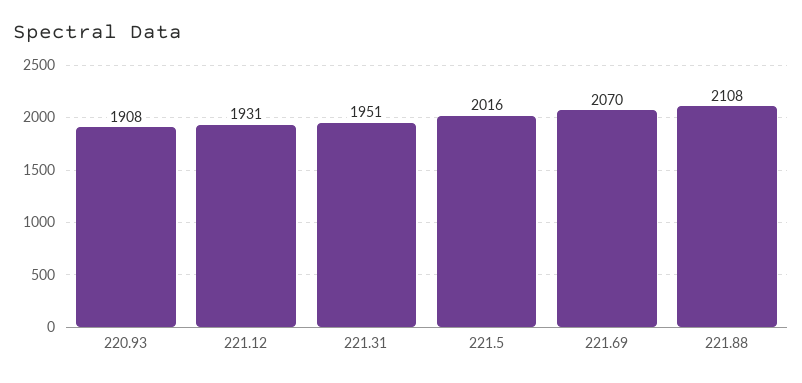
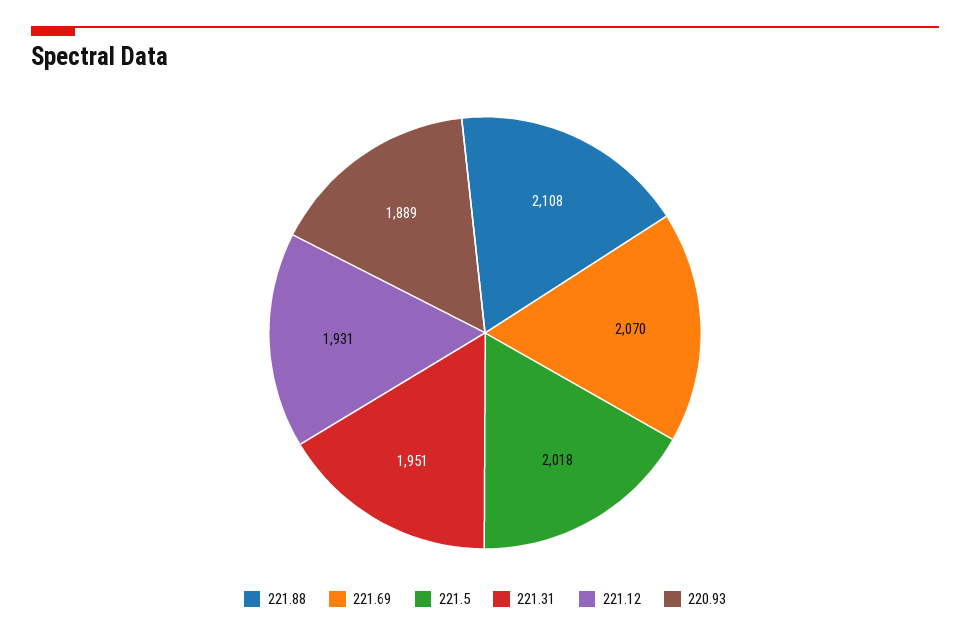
220.93: 1908 -> 1889
221.5: 2016 -> 2018

